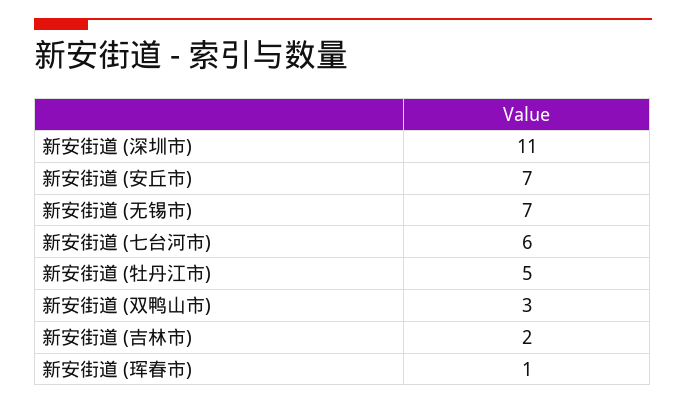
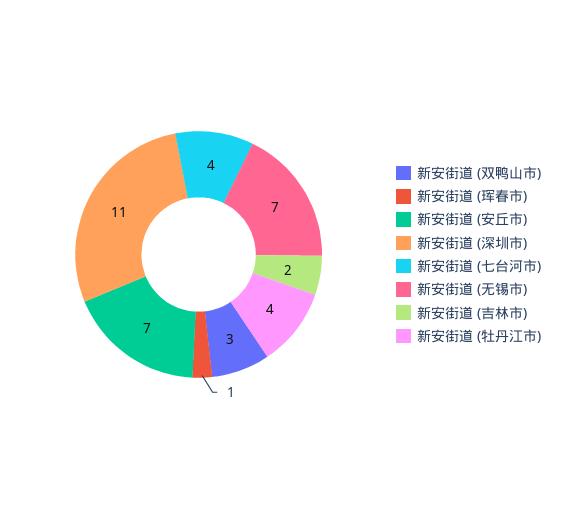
新安街道 (七台河市): 6 -> 4
新安街道 (牡丹江市): 5 -> 4

